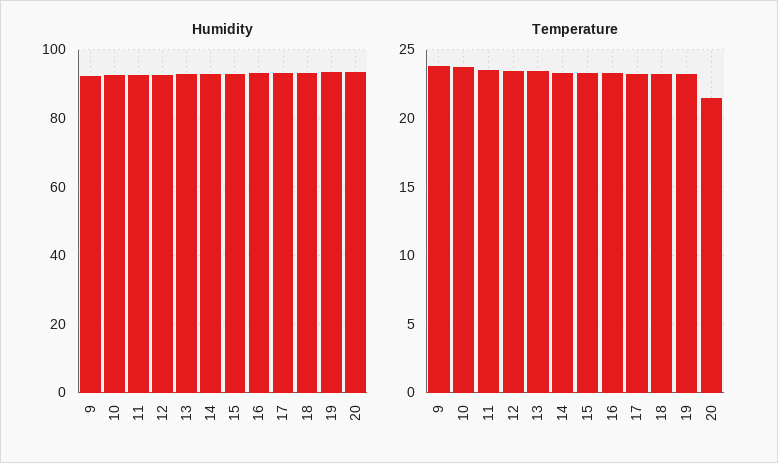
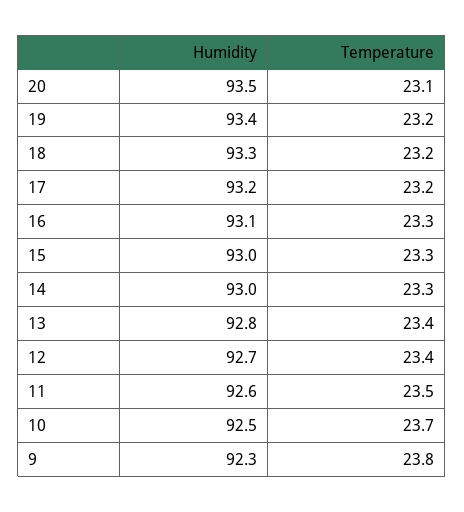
Temperature, 20: 21.5 -> 23.1

